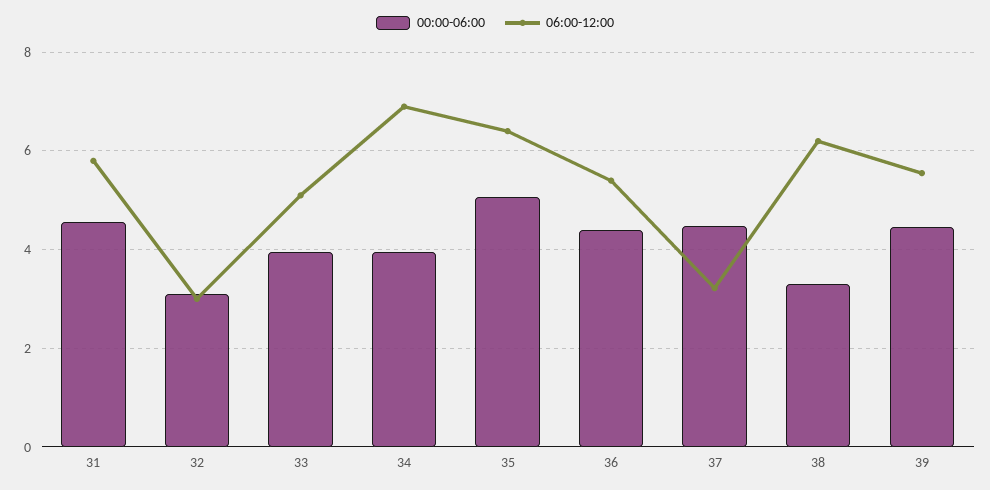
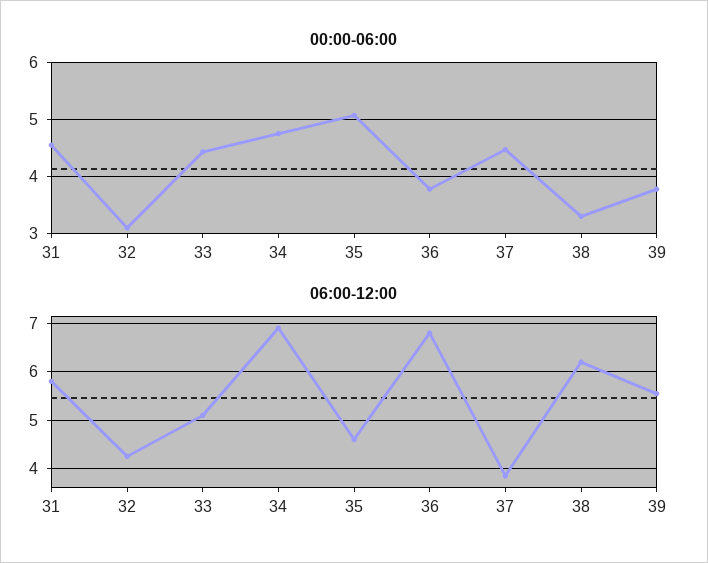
06:00-12:00, 32: 3 -> 4.2
00:00-06:00, 33: 4 -> 4.4
00:00-06:00, 34: 4 -> 4.8
06:00-12:00, 35: 6.4 -> 4.6
00:00-06:00, 36: 4.4 -> 3.8
06:00-12:00, 36: 5.4 -> 6.8
06:00-12:00, 37: 3.2 -> 3.8
00:00-06:00, 39: 4.4 -> 3.8

